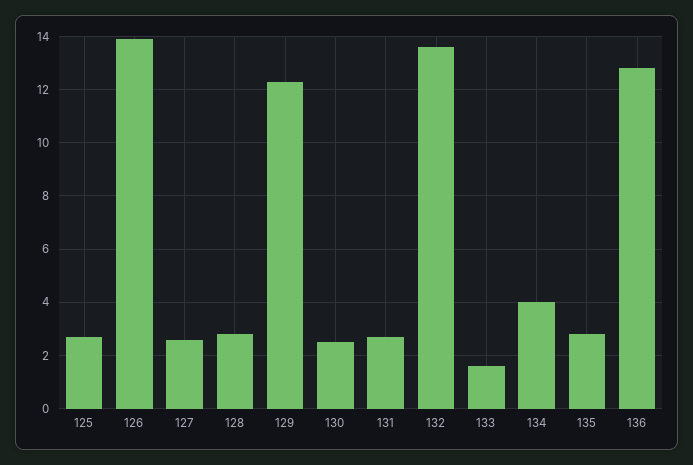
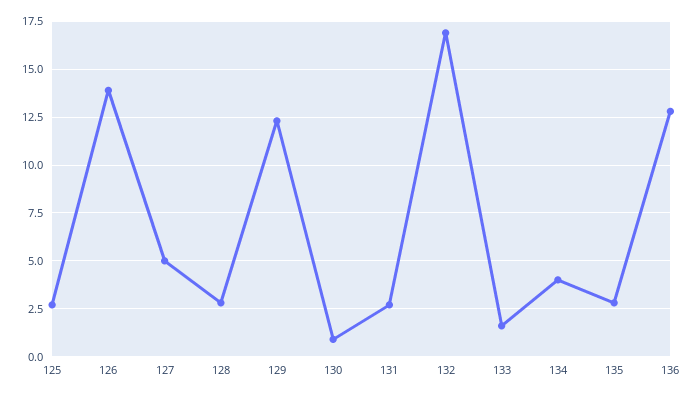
127: 2.5 -> 5
130: 2.5 -> 1
132: 13.5 -> 17

